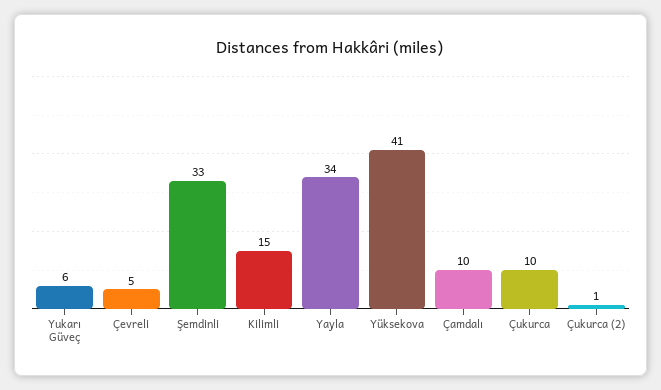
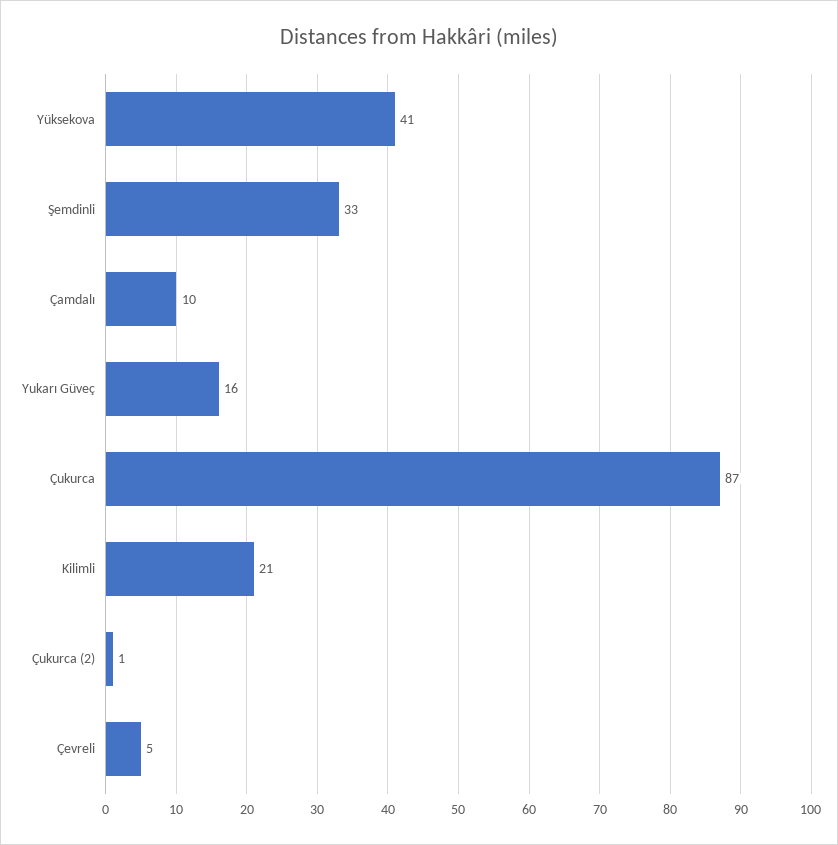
Yukarı Güveç: 6 -> 16
Kilimli: 15 -> 21
Yayla: 34 -> none
Çukurca: 10 -> 87

